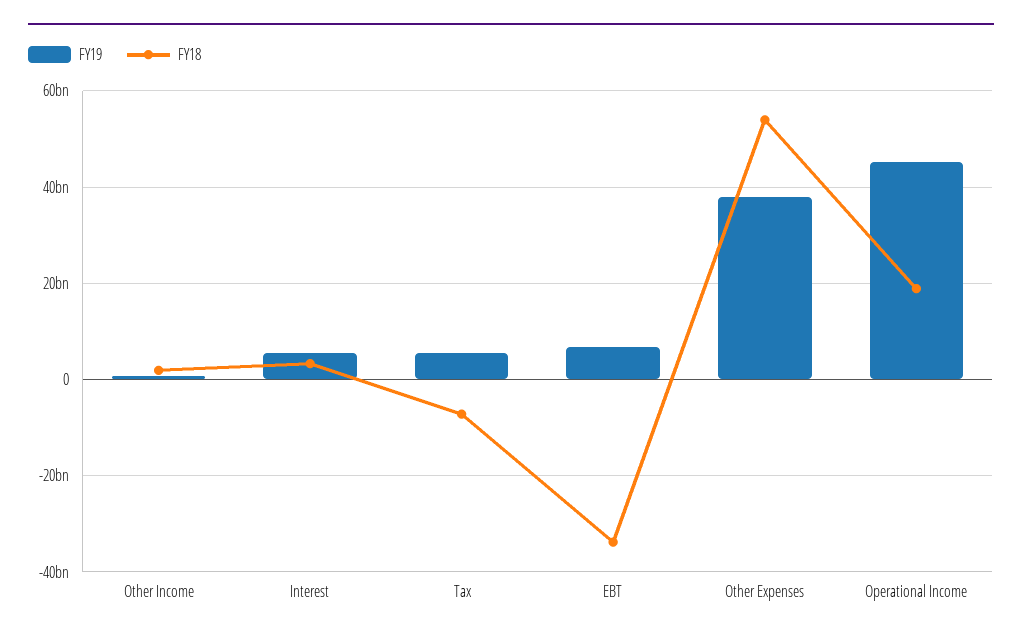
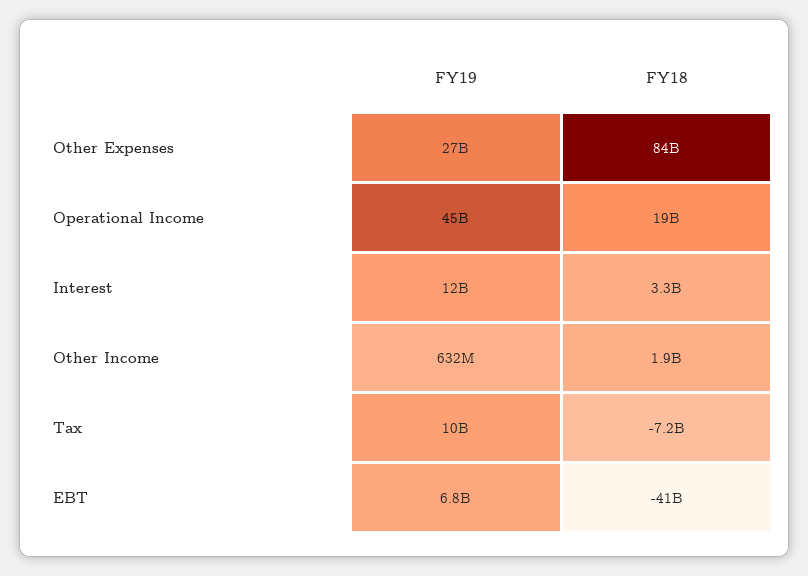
FY19, Interest: 6000000000 -> 12000000000
FY19, Tax: 6000000000 -> 10000000000
FY18, EBT: -34000000000 -> -41000000000
FY19, Other Expenses: 38000000000 -> 27000000000
FY18, Other Expenses: 54000000000 -> 84000000000

